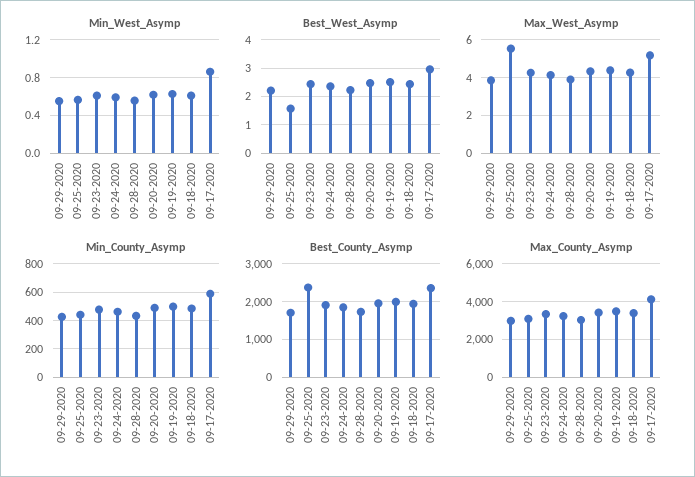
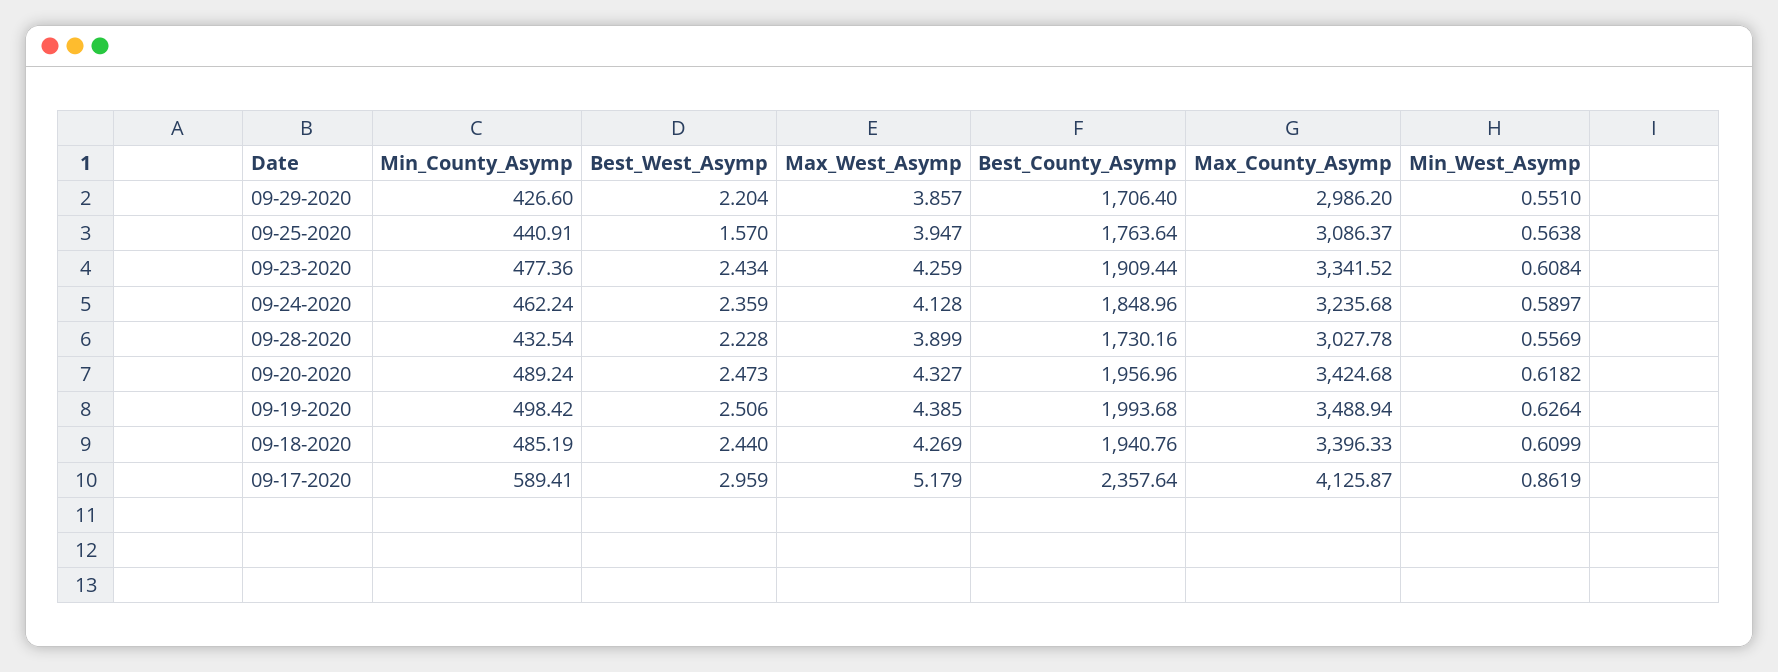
Max_West_Asymp, 09-25-2020: 5.5 -> 3.947
Best_County_Asymp, 09-25-2020: 2400 -> 1763.64

